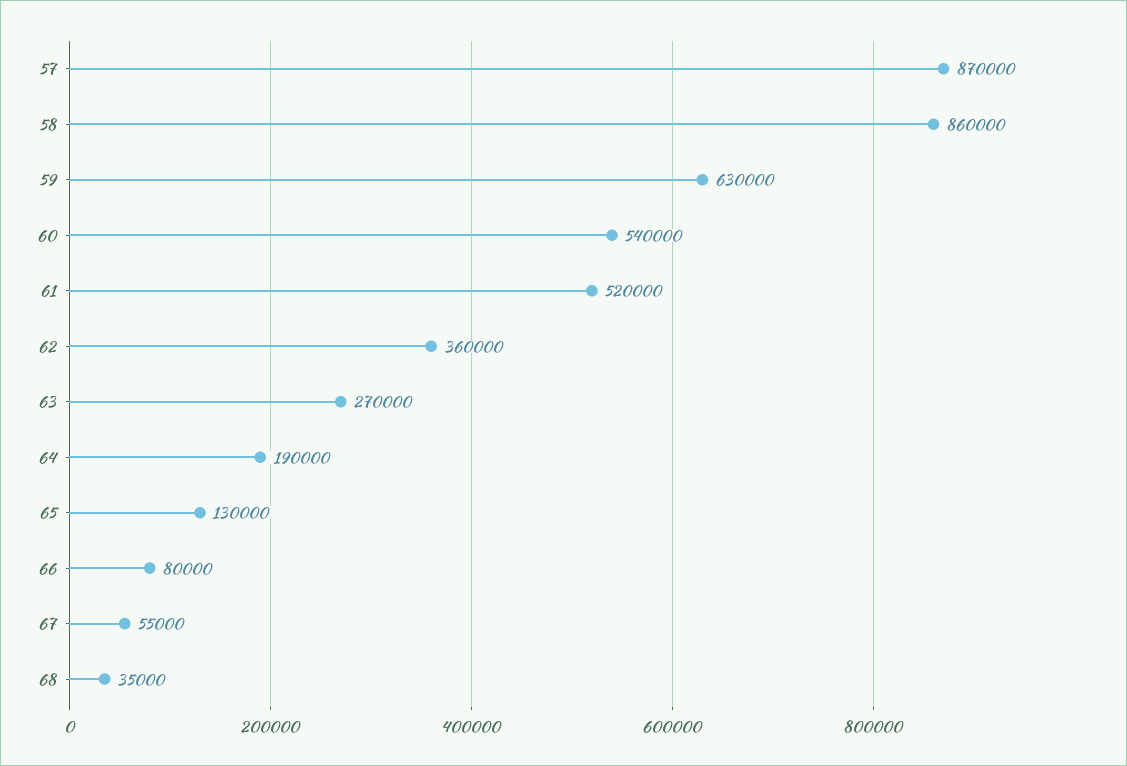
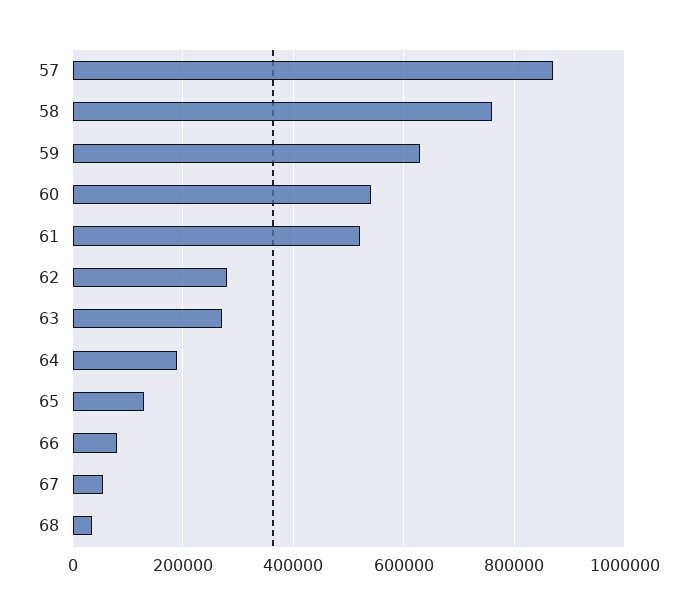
58: 860000 -> 760000
62: 360000 -> 280000

